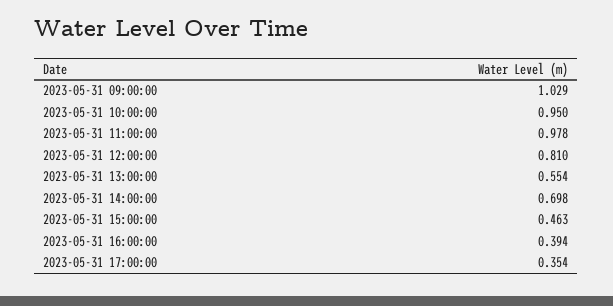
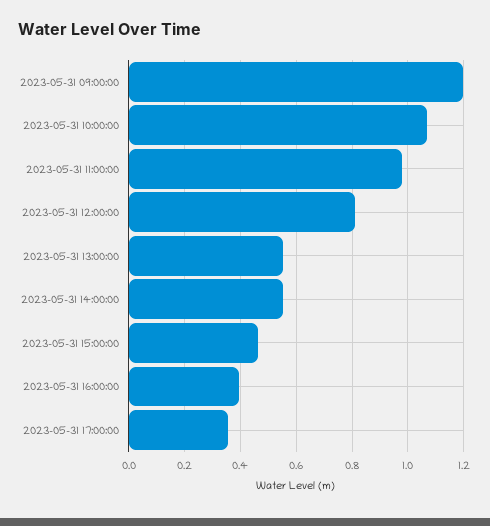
2023-05-31 09:00:00: 1.029 -> 1.2
2023-05-31 10:00:00: 0.95 -> 1.075
2023-05-31 14:00:00: 0.698 -> 0.55

